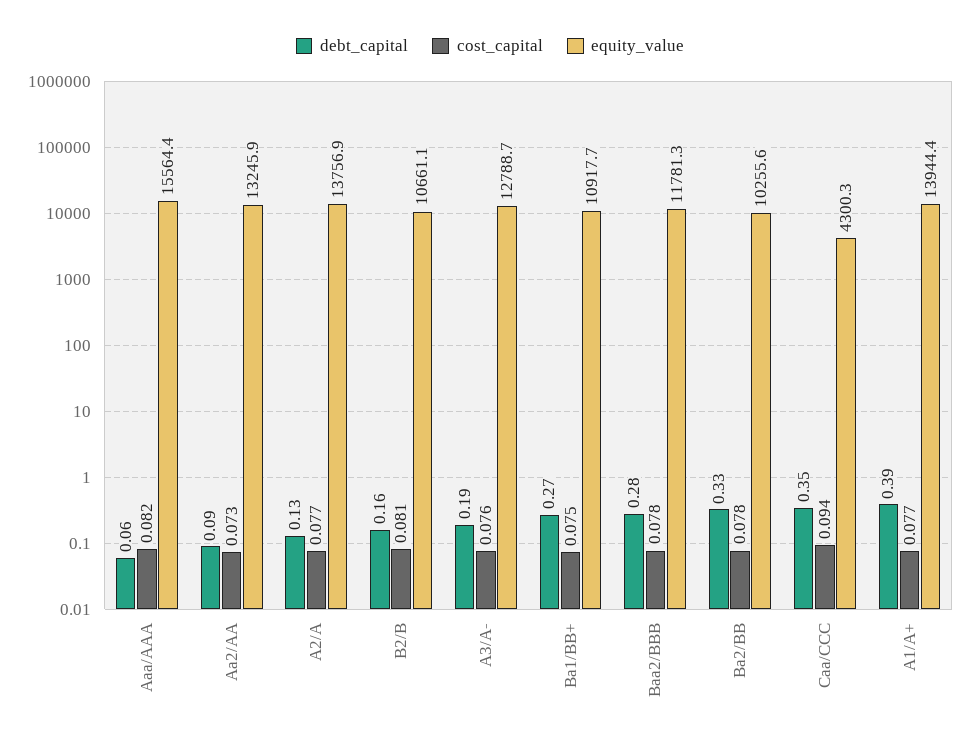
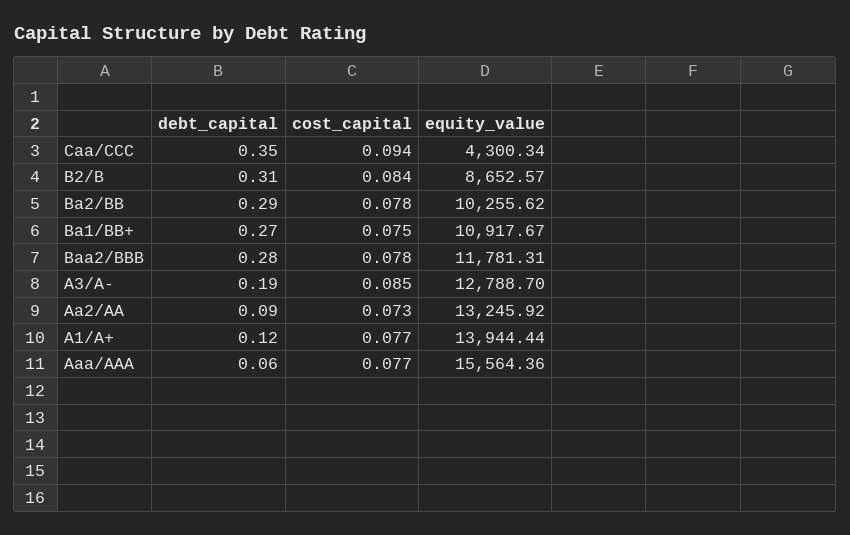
cost_capital, Aaa/AAA: 0.082 -> 0.077
debt_capital, A2/A: 0.13 -> none
cost_capital, A2/A: 0.077 -> none
equity_value, A2/A: 13756.9 -> none
debt_capital, B2/B: 0.16 -> 0.31
cost_capital, B2/B: 0.081 -> 0.084
equity_value, B2/B: 10661.1 -> 8652.57
cost_capital, A3/A-: 0.076 -> 0.085
debt_capital, Ba2/BB: 0.33 -> 0.29
debt_capital, A1/A+: 0.39 -> 0.12

